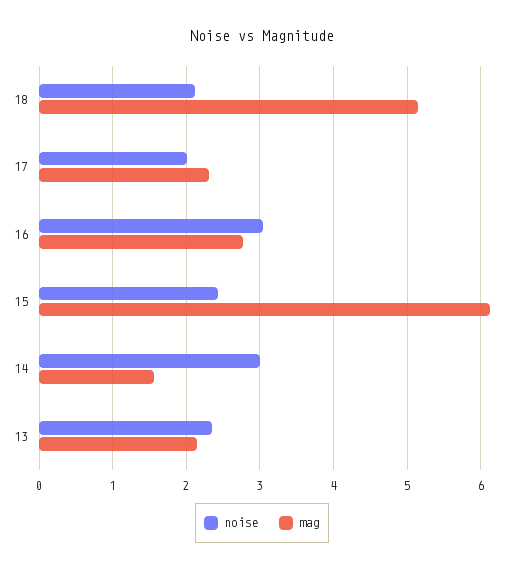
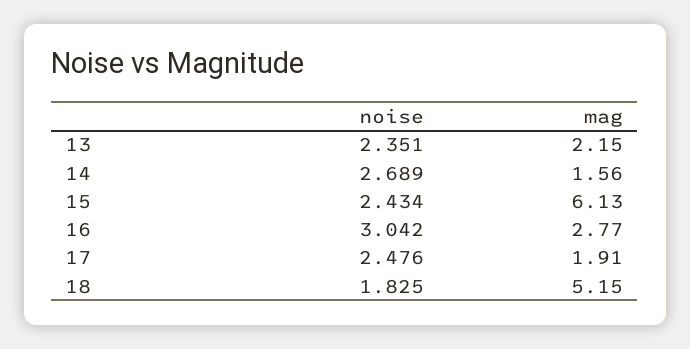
noise, 18: 2.1 -> 1.825
noise, 17: 2 -> 2.476
mag, 17: 2.3 -> 1.91
noise, 14: 3 -> 2.689

